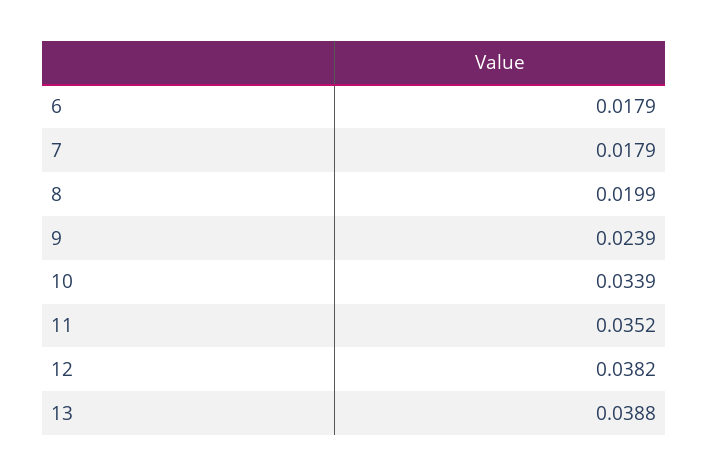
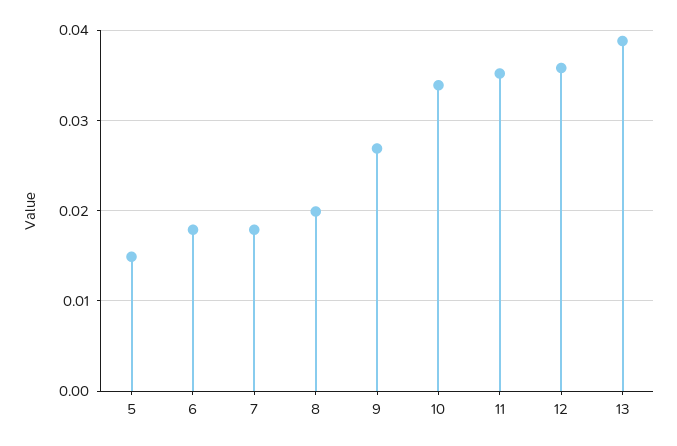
9: 0.0239 -> 0.027
12: 0.0382 -> 0.036
5: none -> 0.015

